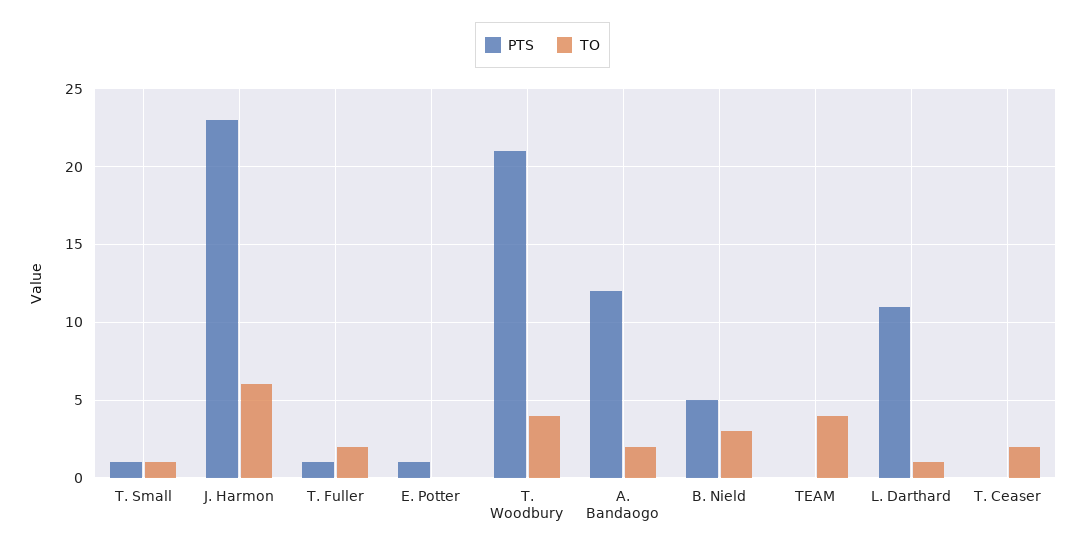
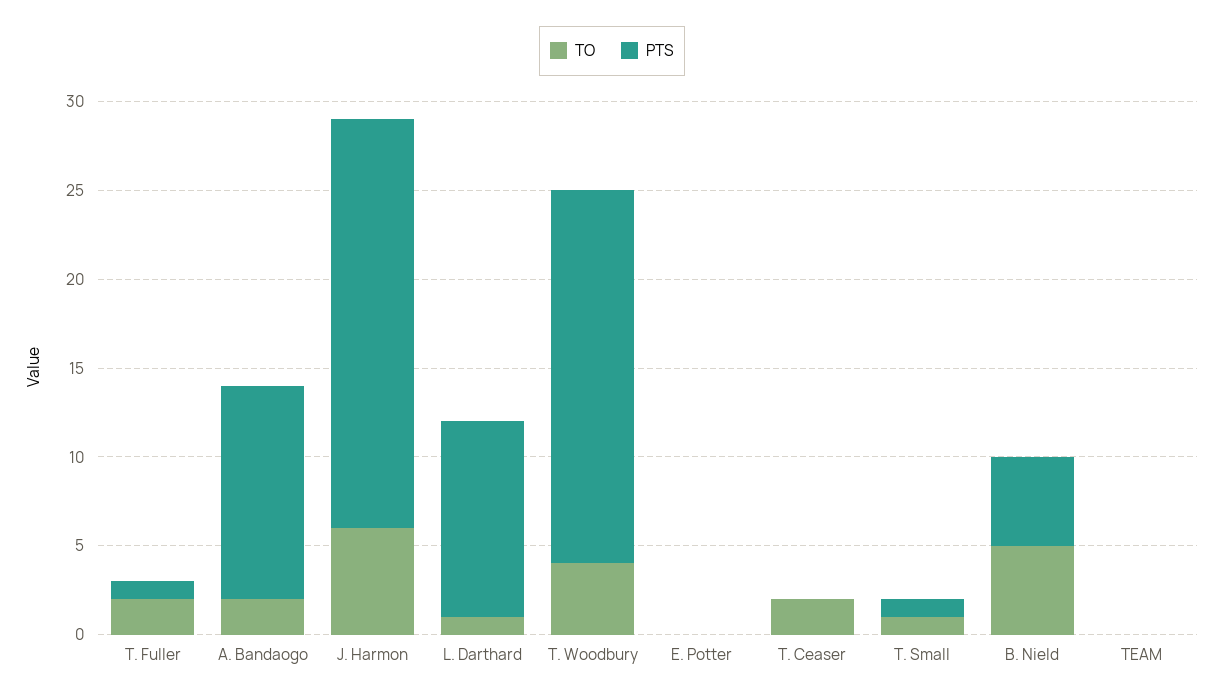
PTS, E. Potter: 1 -> 0
TO, B. Nield: 3 -> 5
TO, TEAM: 4 -> 0

